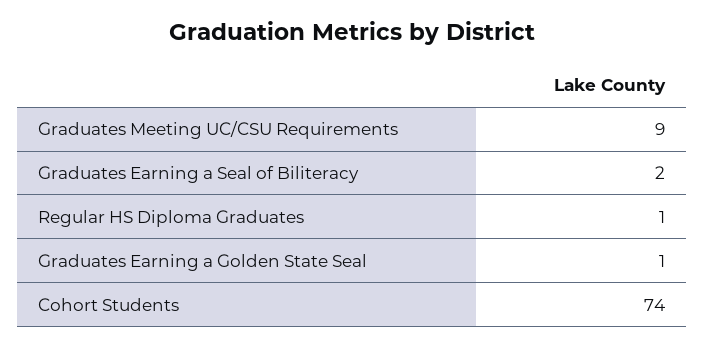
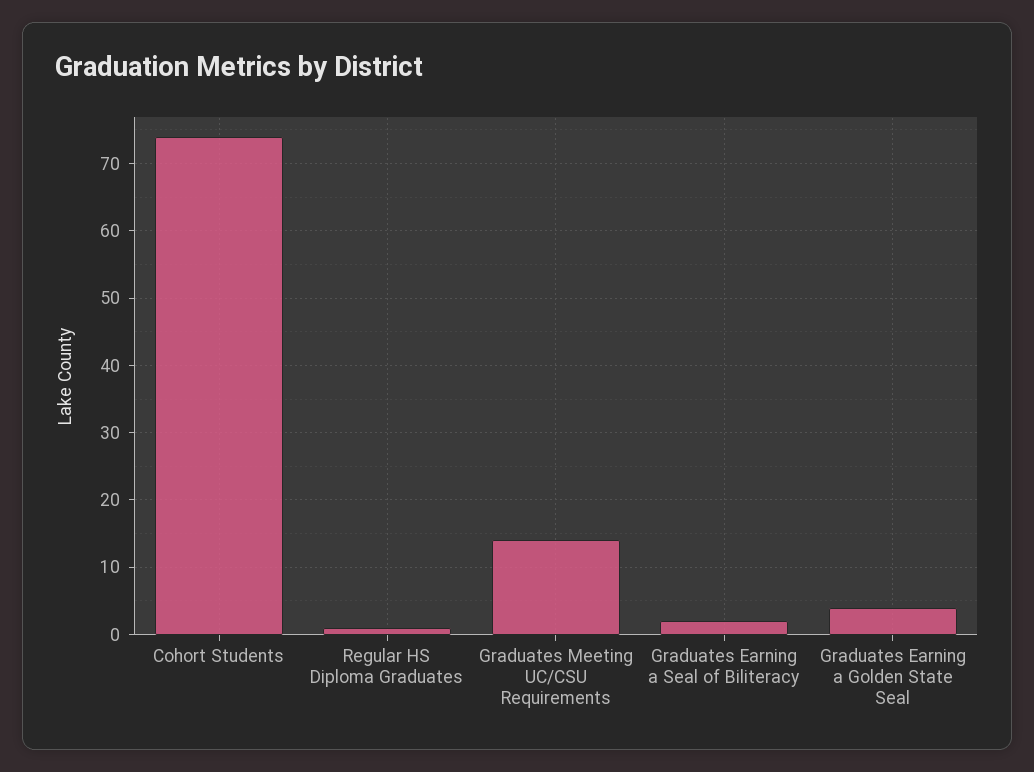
Graduates Meeting UC/CSU Requirements: 9 -> 14
Graduates Earning a Golden State Seal: 1 -> 4

